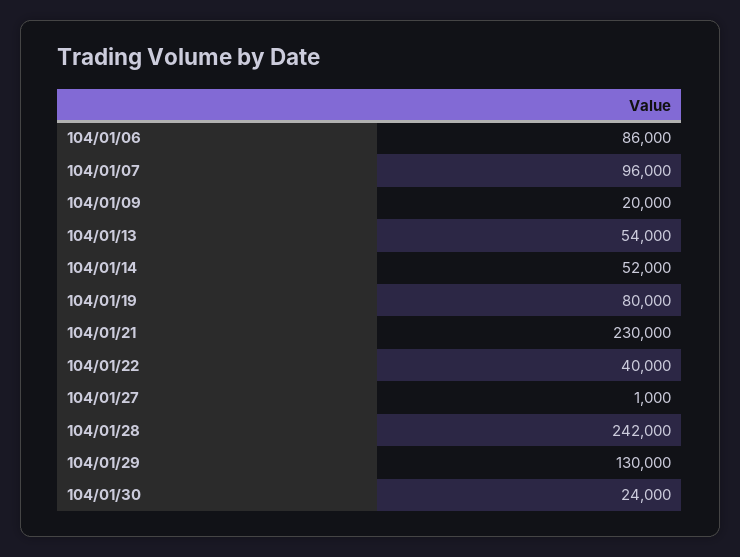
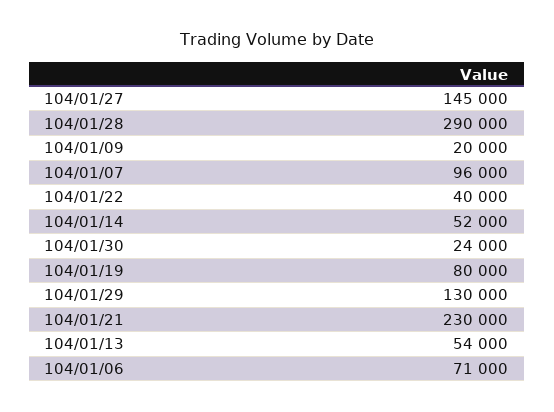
104/01/06: 86000 -> 71000
104/01/27: 1000 -> 145000
104/01/28: 242000 -> 290000

